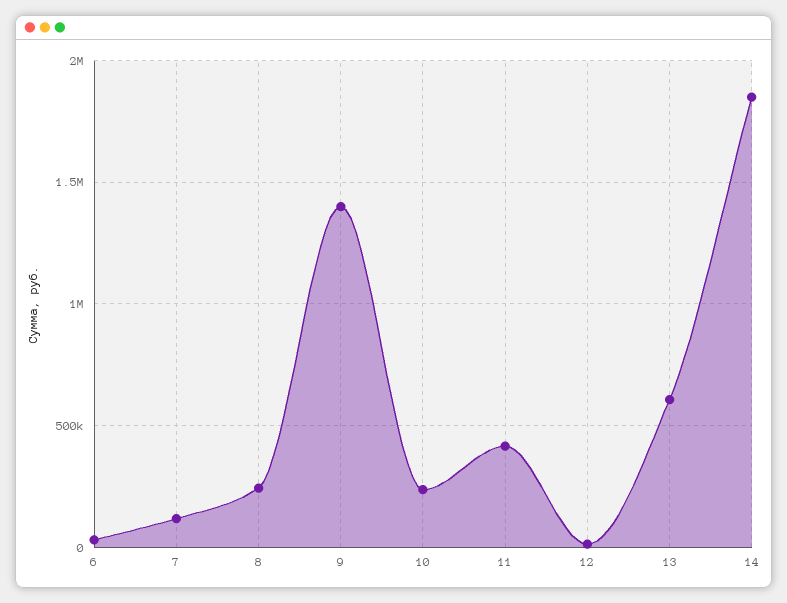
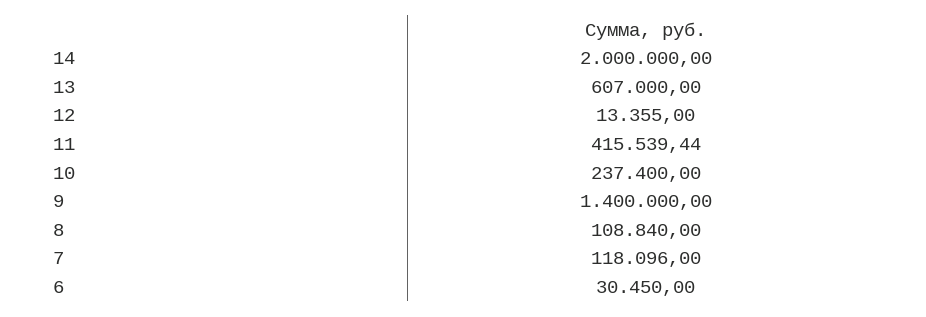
8: 250000 -> 108840
14: 1850000 -> 2000000

